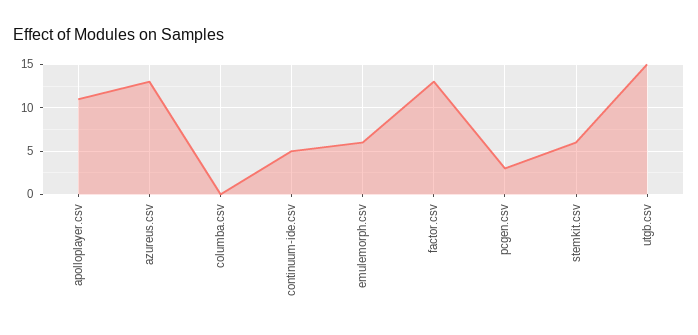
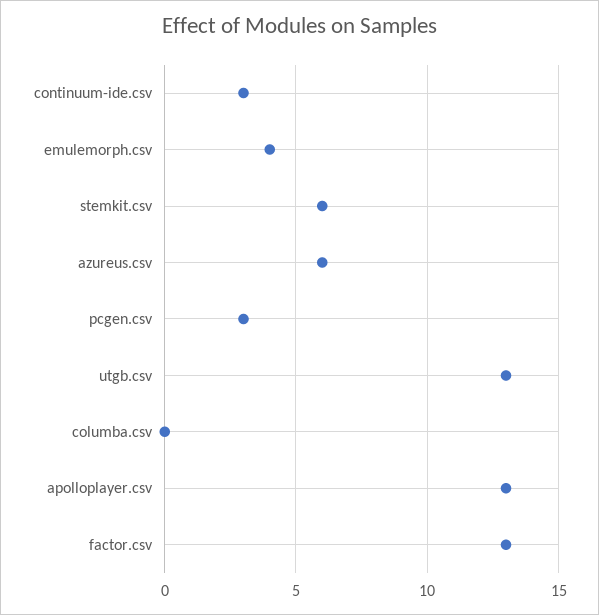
apolloplayer.csv: 11 -> 13
azureus.csv: 13 -> 6
continuum-ide.csv: 5 -> 3
emulemorph.csv: 6 -> 4
utgb.csv: 15 -> 13

